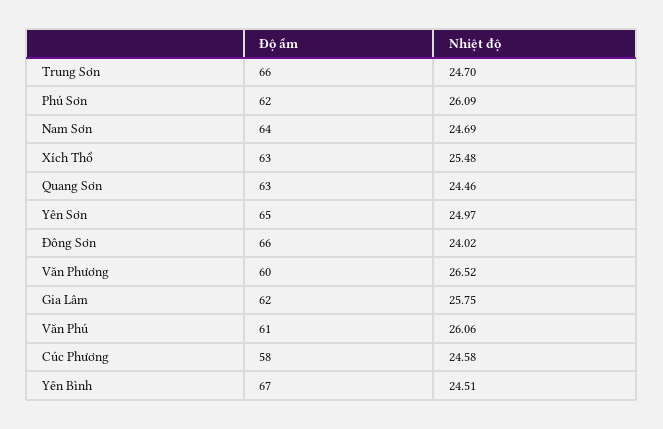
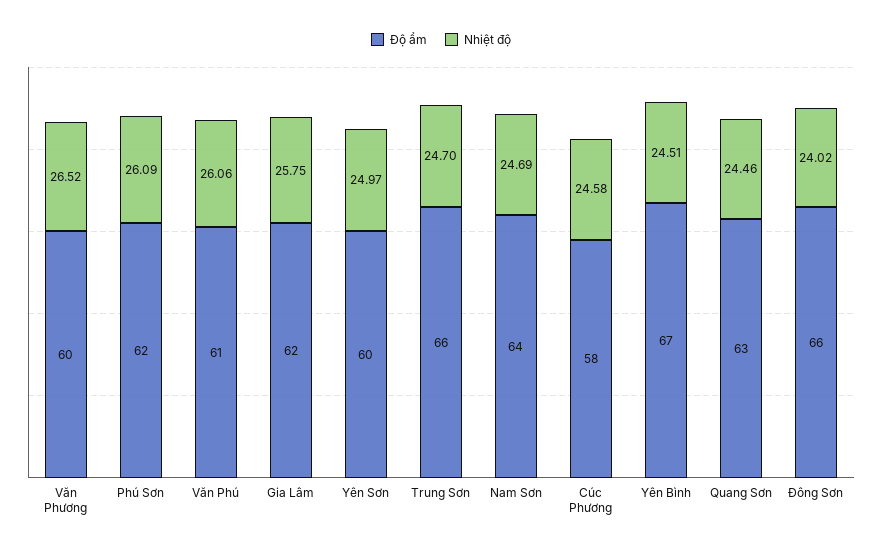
Độ ẩm, Xích Thổ: 63 -> none
Nhiệt độ, Xích Thổ: 25.48 -> none
Độ ẩm, Yên Sơn: 65 -> 60

